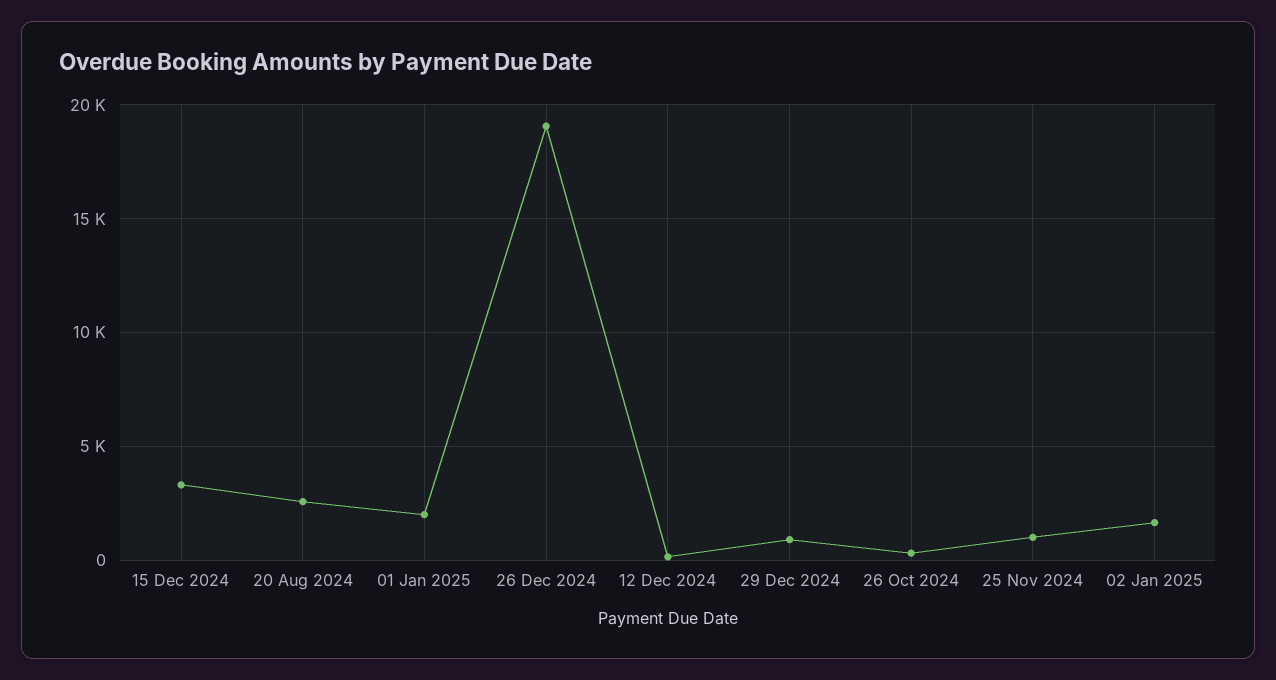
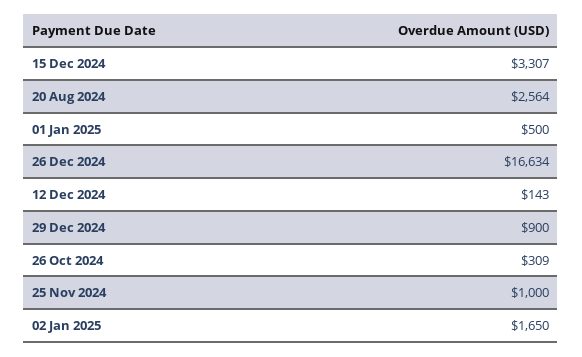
01 Jan 2025: 2000 -> 500
26 Dec 2024: 19000 -> 16634

